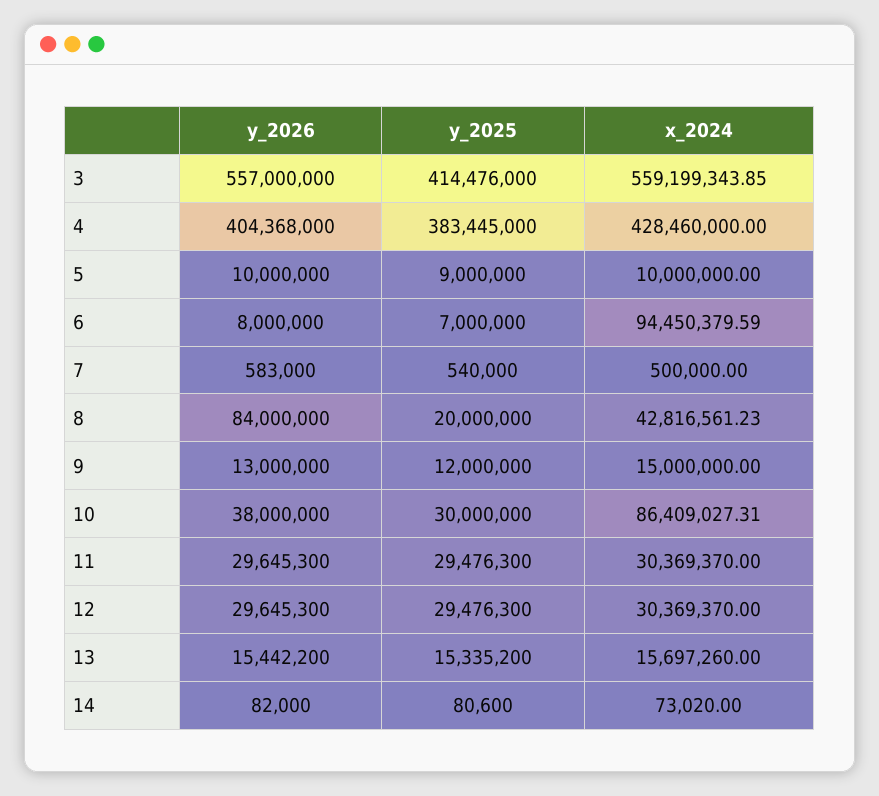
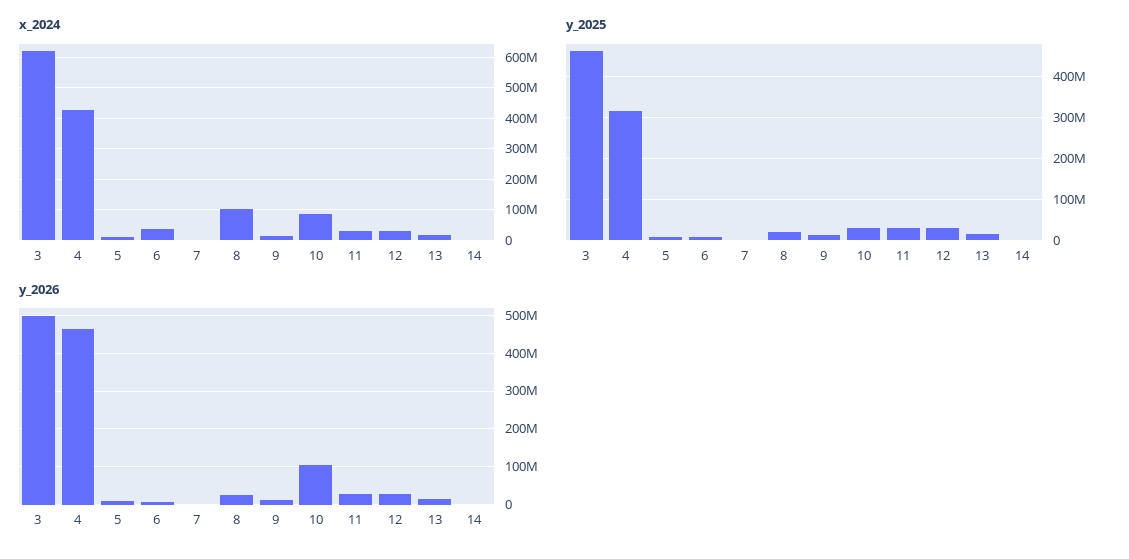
y_2026, 3: 557000000 -> 500000000
y_2025, 3: 414476000 -> 460000000
x_2024, 3: 559199343.85 -> 620000000
y_2026, 4: 404368000 -> 460000000
y_2025, 4: 383445000 -> 320000000
x_2024, 6: 94450379.59 -> 40000000
y_2026, 8: 84000000 -> 20000000
x_2024, 8: 42816561.23 -> 100000000
y_2026, 10: 38000000 -> 100000000

